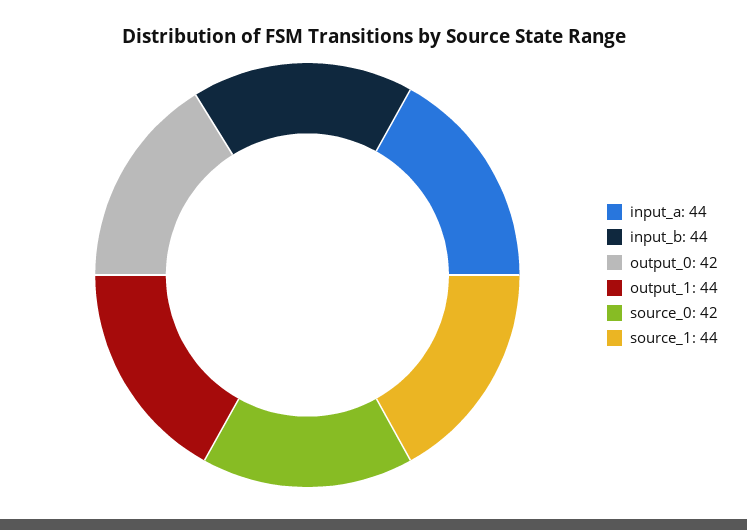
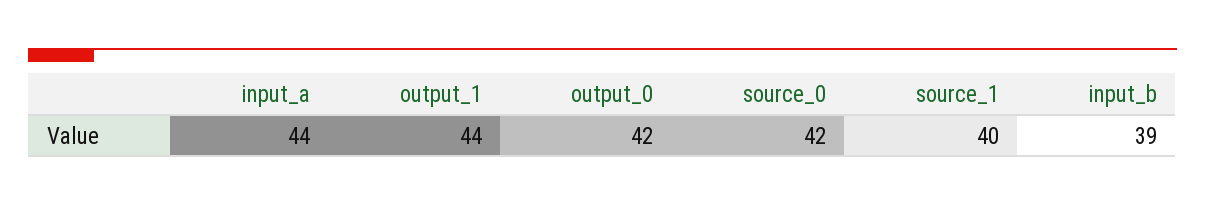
input_b: 44 -> 39
source_1: 44 -> 40

